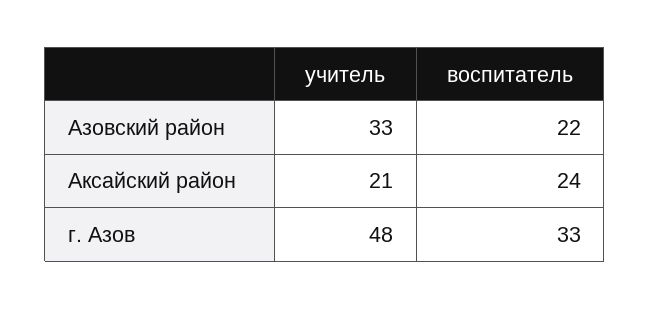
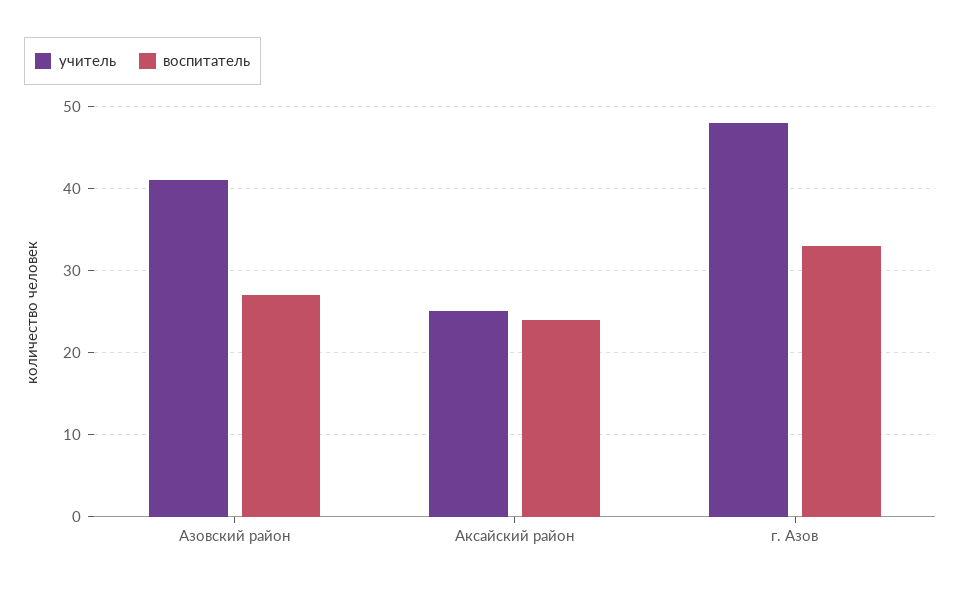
учитель, Азовский район: 33 -> 41
воспитатель, Азовский район: 22 -> 27
учитель, Аксайский район: 21 -> 25

